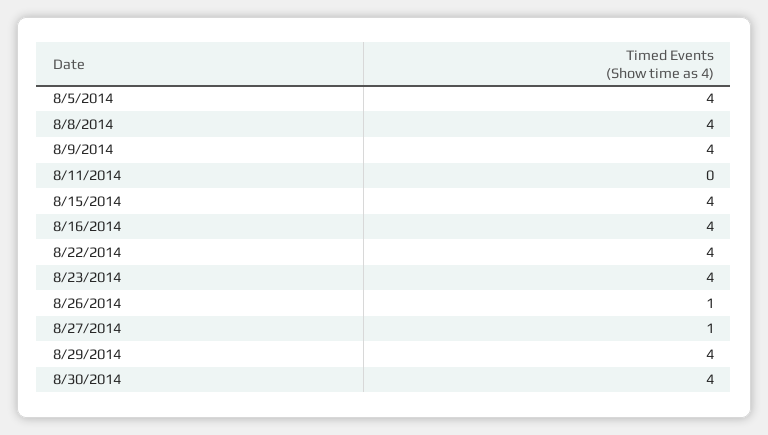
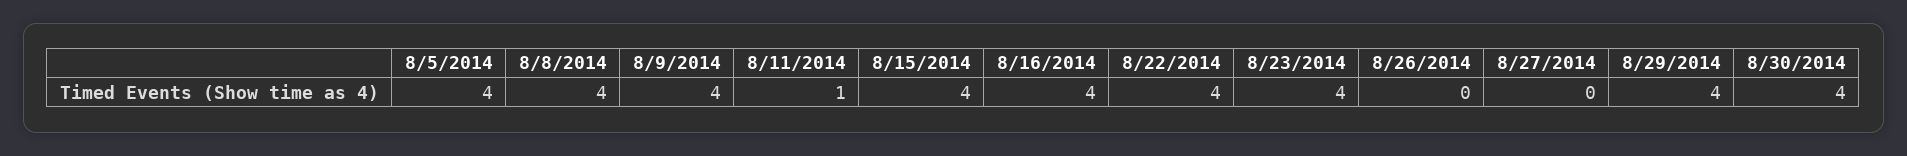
8/11/2014: 0 -> 1
8/26/2014: 1 -> 0
8/27/2014: 1 -> 0

